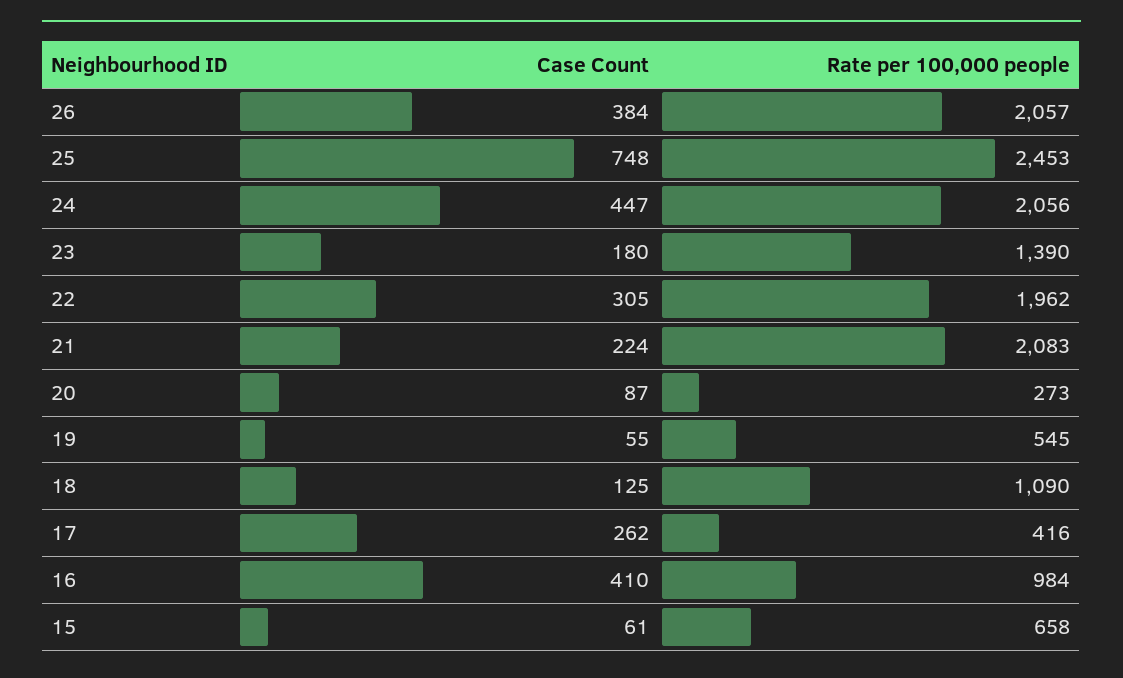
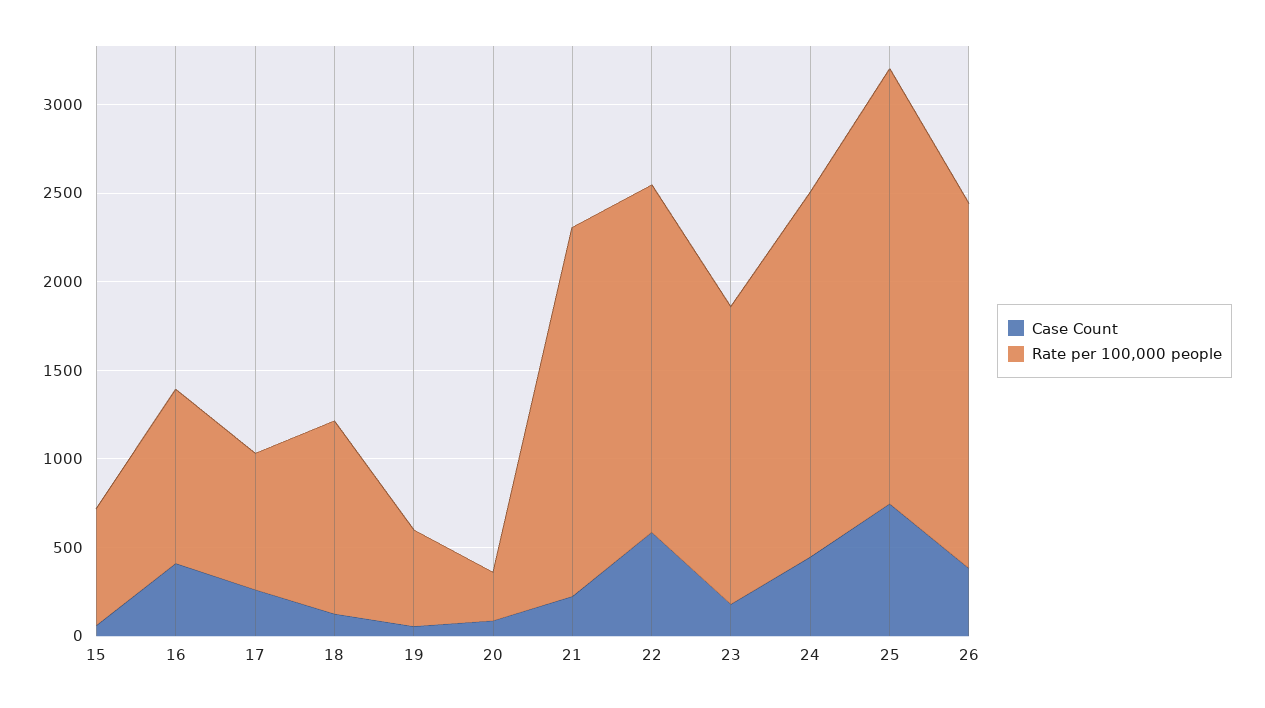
Rate per 100,000 people, 23: 1390 -> 1700
Case Count, 22: 305 -> 600
Rate per 100,000 people, 17: 416 -> 800

